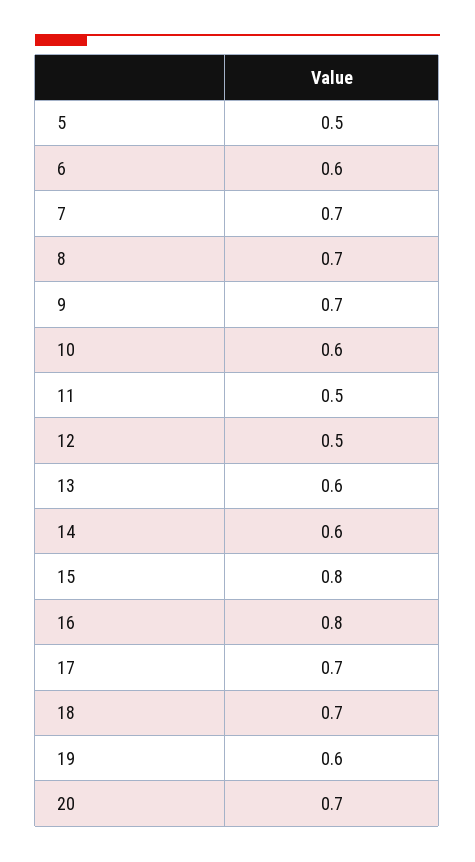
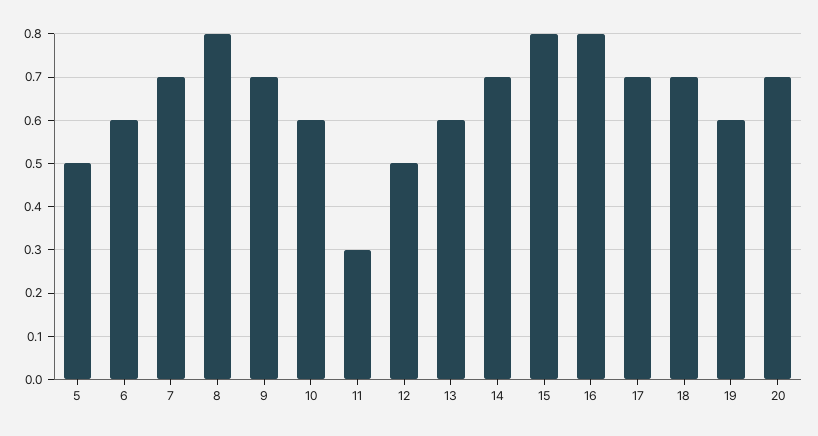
8: 0.7 -> 0.8
11: 0.5 -> 0.3
14: 0.6 -> 0.7

